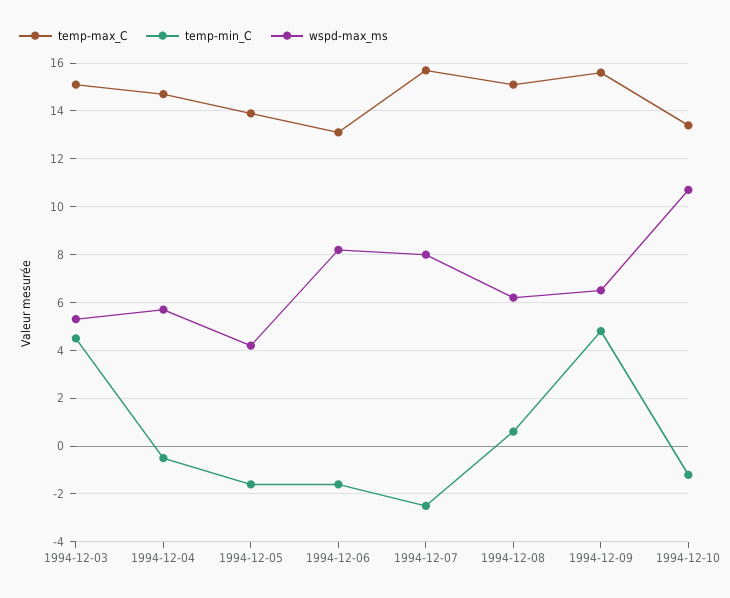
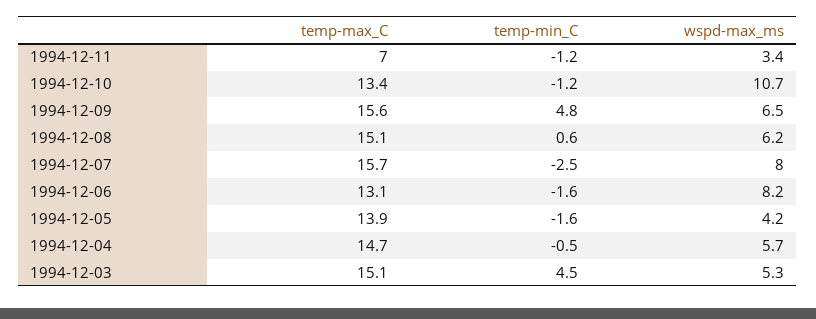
temp-max_C, 1994-12-11: none -> 7
temp-min_C, 1994-12-11: none -> -1.2
wspd-max_ms, 1994-12-11: none -> 3.4

